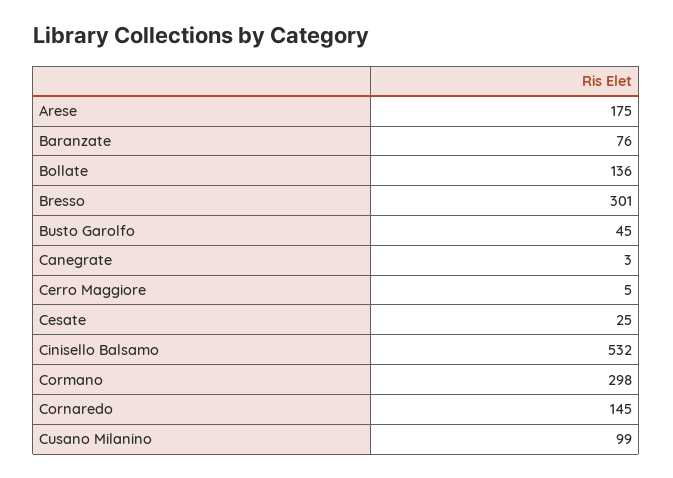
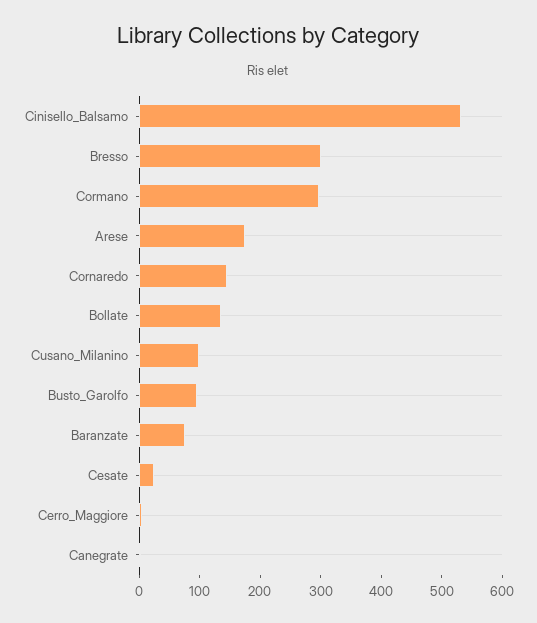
Busto Garolfo: 45 -> 100

